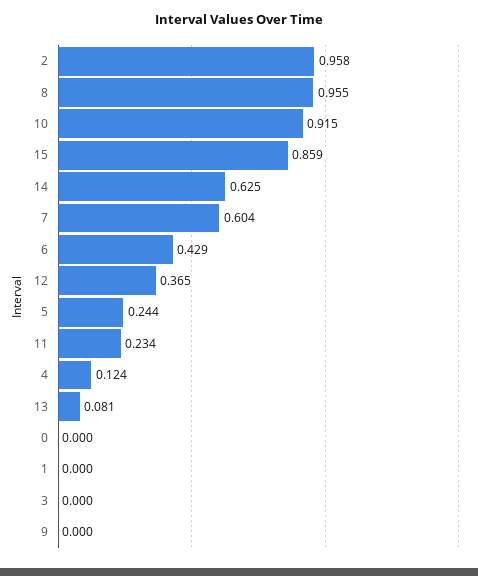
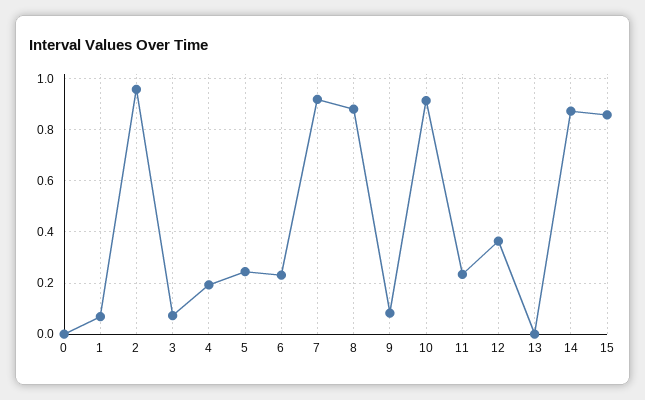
8: 0.955 -> 0.875
14: 0.625 -> 0.875
7: 0.604 -> 0.925
6: 0.429 -> 0.225
4: 0.124 -> 0.2
13: 0.081 -> 0
1: 0 -> 0.075
3: 0 -> 0.075
9: 0 -> 0.075

